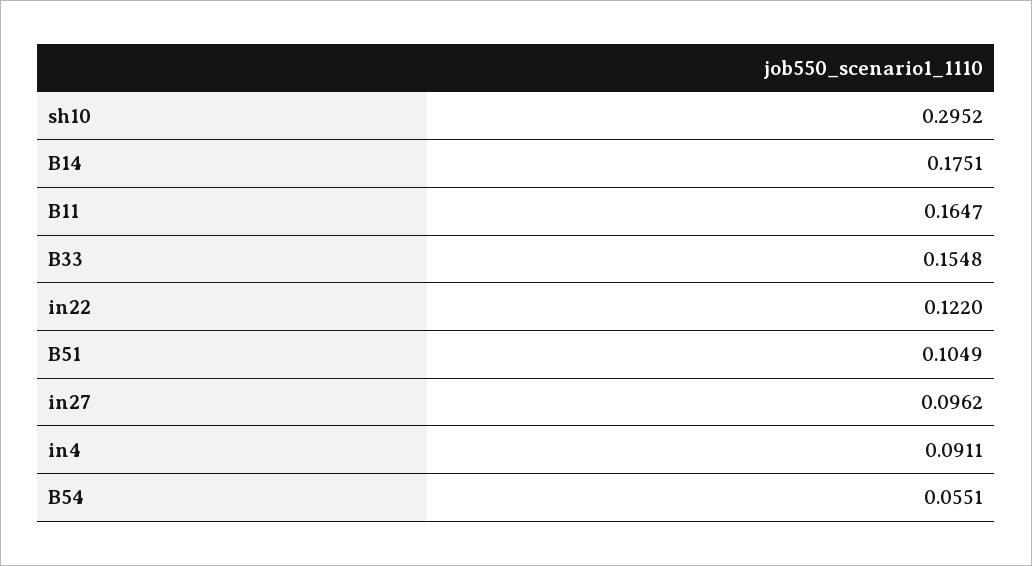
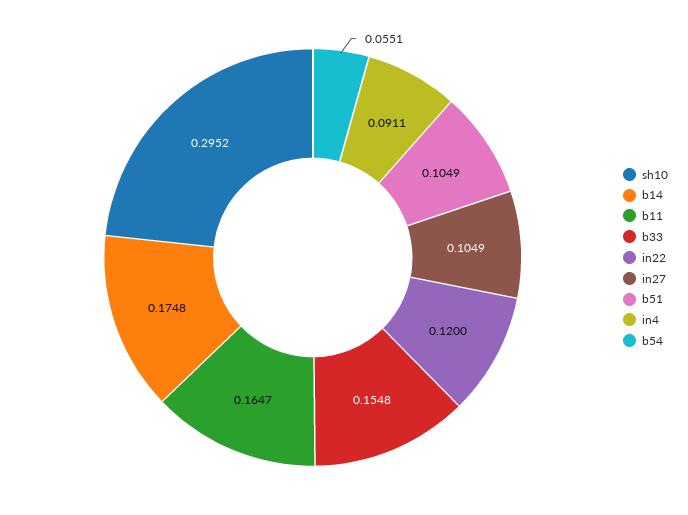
B14: 0.1751 -> 0.1748
in22: 0.122 -> 0.12
in27: 0.0962 -> 0.1049

